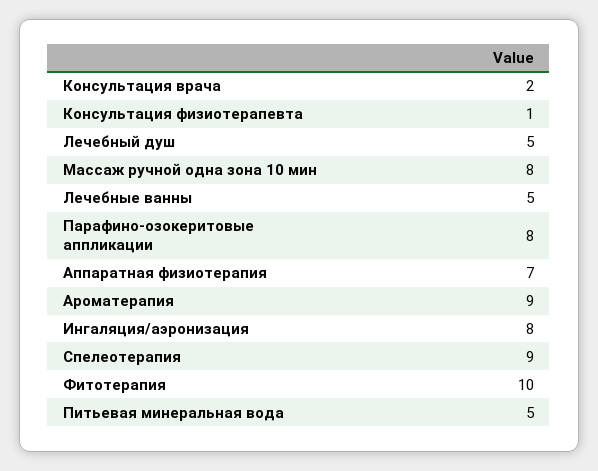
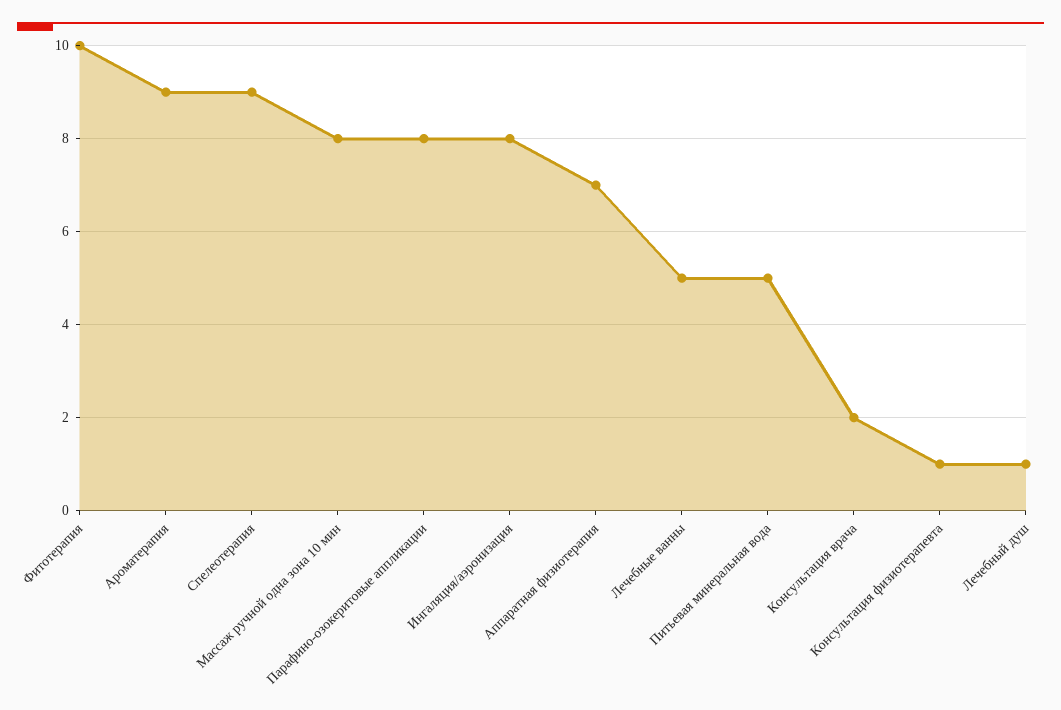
Лечебный душ: 5 -> 1

